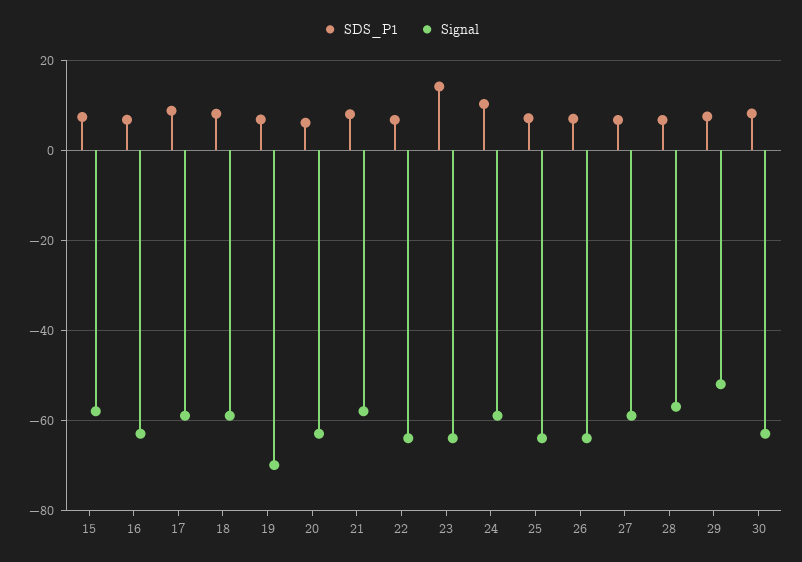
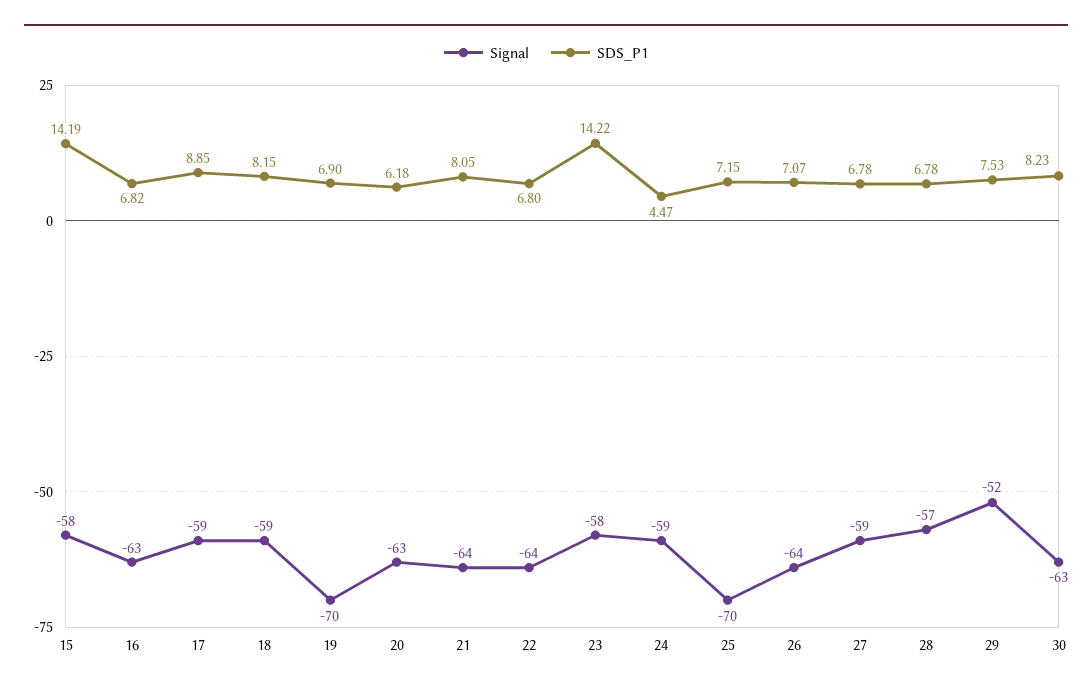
SDS_P1, 15: 8 -> 14.19
Signal, 21: -58 -> -64
Signal, 23: -64 -> -58
SDS_P1, 24: 10 -> 4.47
Signal, 25: -64 -> -70

